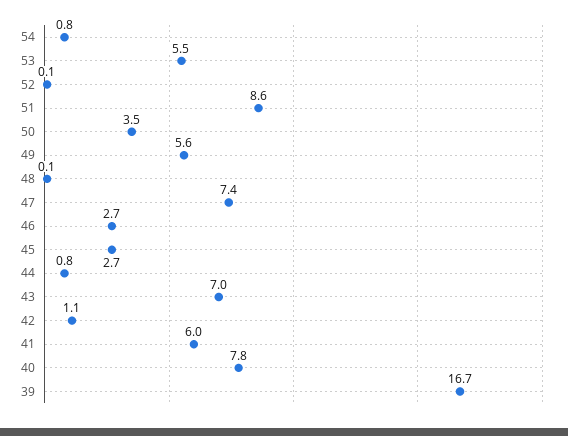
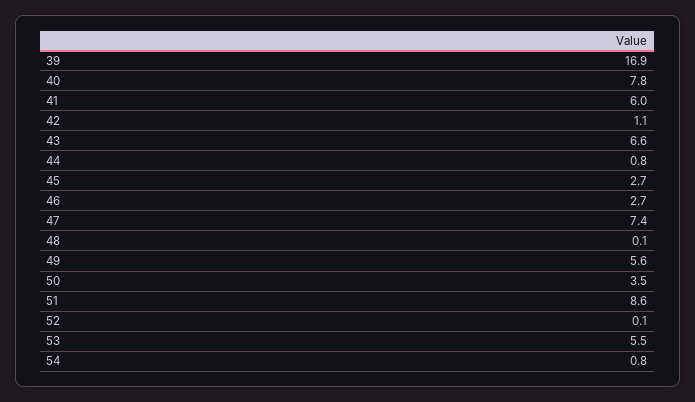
43: 7 -> 6.6
39: 16.7 -> 16.9

